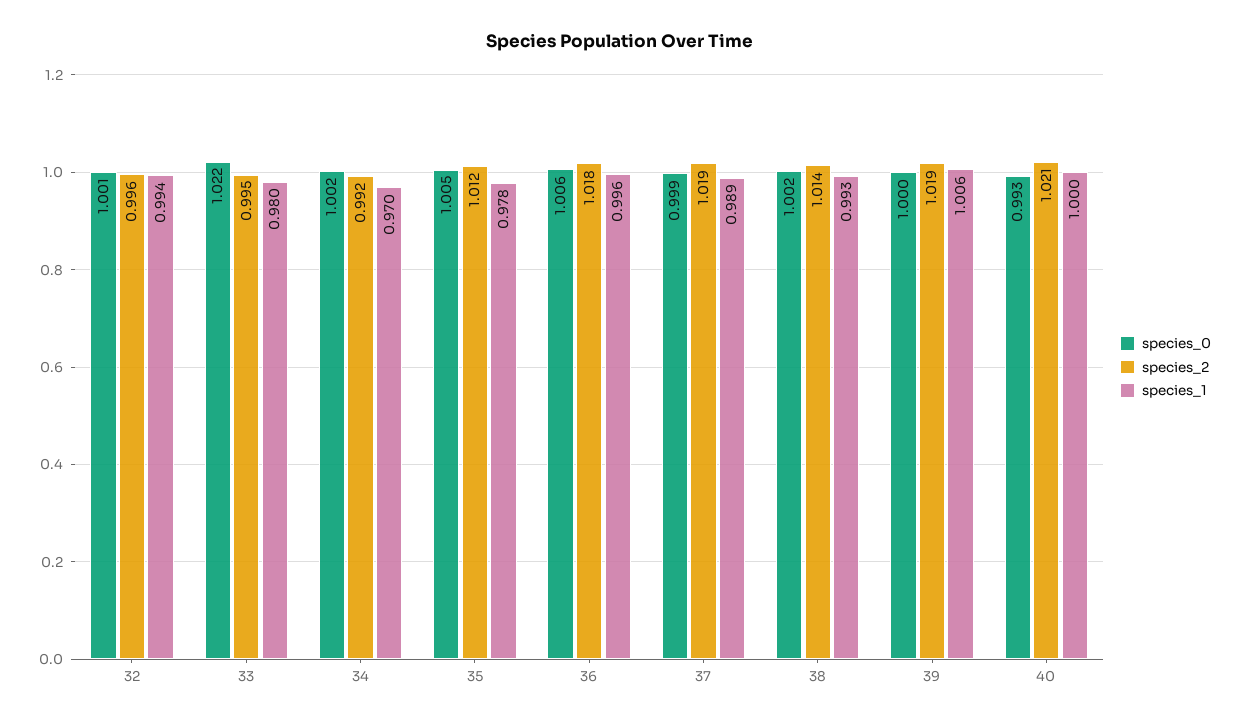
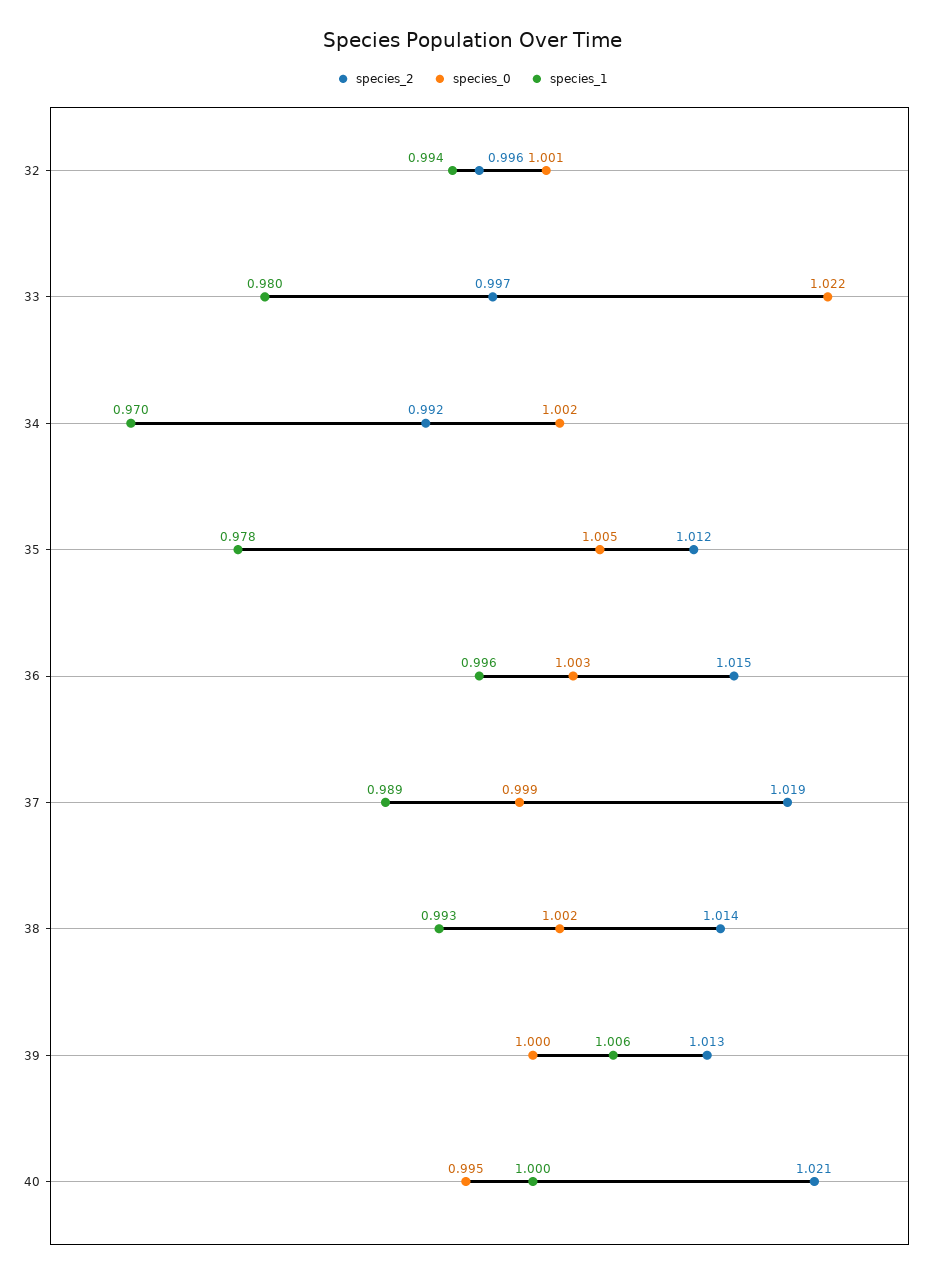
species_2, 33: 0.995 -> 0.997
species_0, 36: 1.006 -> 1.003
species_2, 36: 1.018 -> 1.015
species_2, 39: 1.019 -> 1.013
species_0, 40: 0.993 -> 0.995

